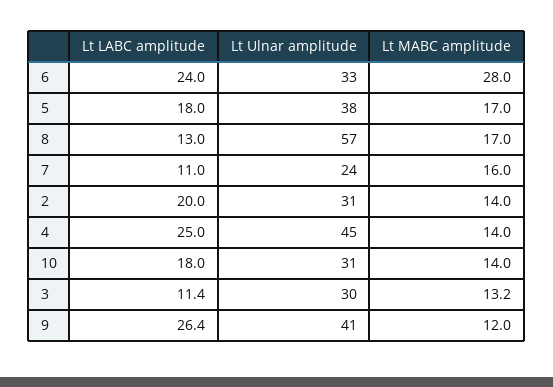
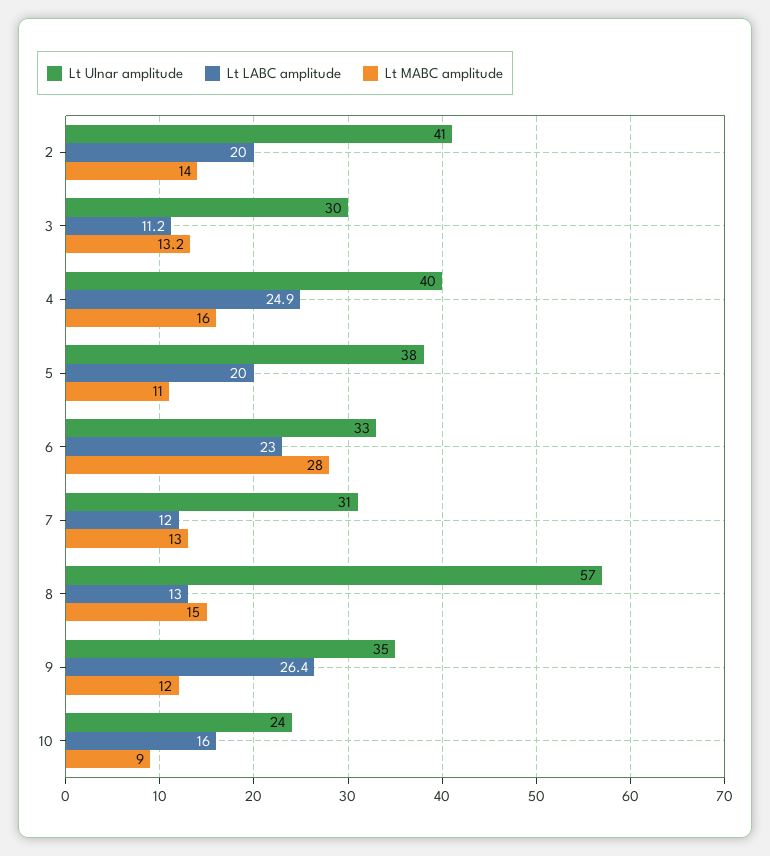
Lt LABC amplitude, 6: 24 -> 23
Lt LABC amplitude, 5: 18 -> 20
Lt MABC amplitude, 5: 17 -> 11
Lt MABC amplitude, 8: 17 -> 15
Lt LABC amplitude, 7: 11 -> 12
Lt Ulnar amplitude, 7: 24 -> 31
Lt MABC amplitude, 7: 16 -> 13
Lt Ulnar amplitude, 2: 31 -> 41
Lt LABC amplitude, 4: 25 -> 24.9
Lt Ulnar amplitude, 4: 45 -> 40
Lt MABC amplitude, 4: 14 -> 16
Lt LABC amplitude, 10: 18 -> 16
Lt Ulnar amplitude, 10: 31 -> 24
Lt MABC amplitude, 10: 14 -> 9
Lt LABC amplitude, 3: 11.4 -> 11.2
Lt Ulnar amplitude, 9: 41 -> 35

